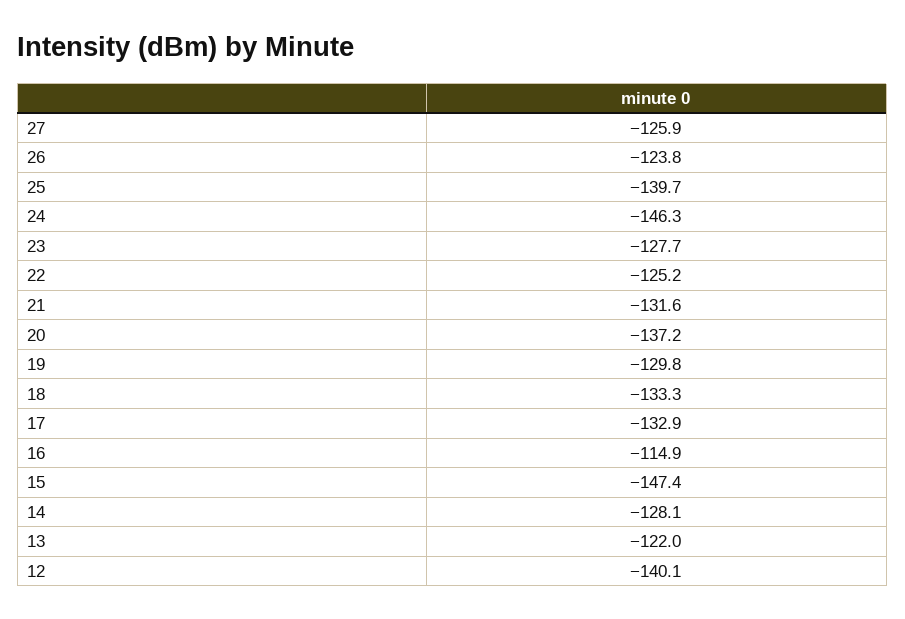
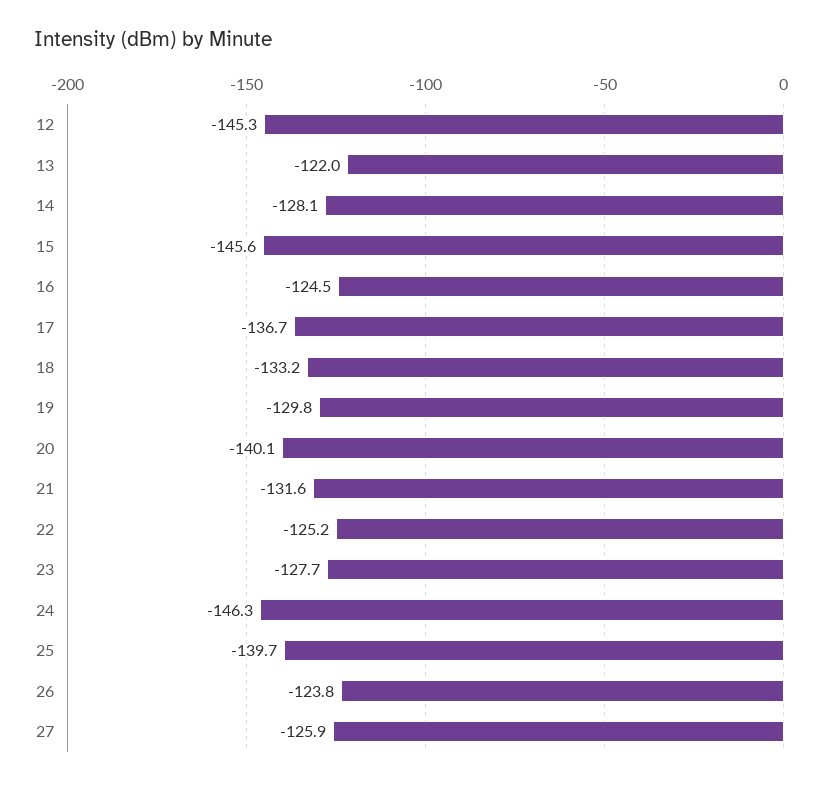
20: -137.2 -> -140.1
18: -133.3 -> -133.2
17: -132.9 -> -136.7
16: -114.9 -> -124.5
15: -147.4 -> -145.6
12: -140.1 -> -145.3

